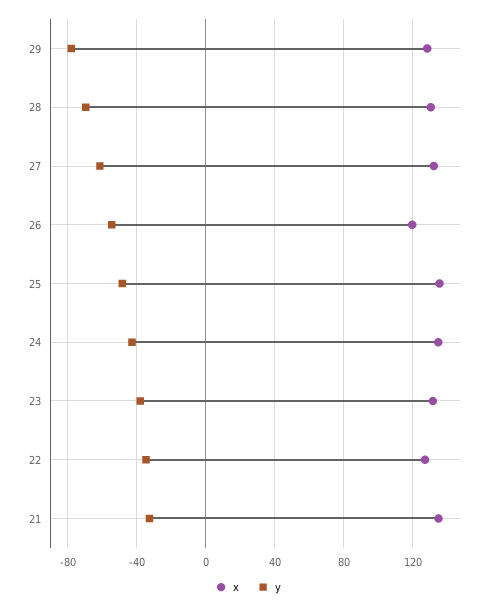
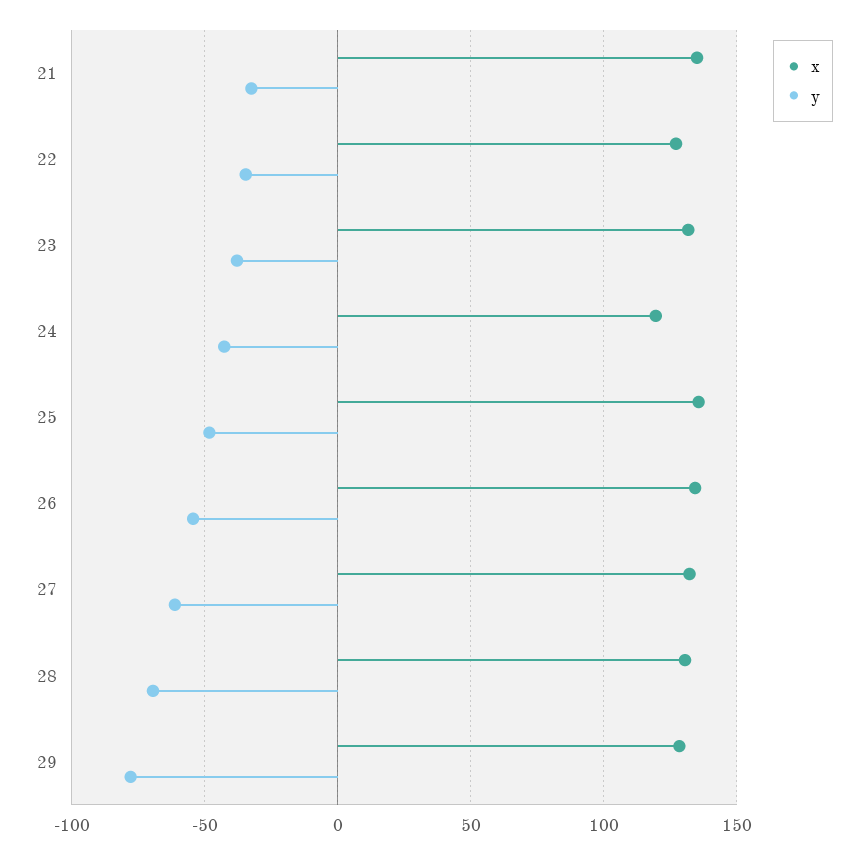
x, 26: 120 -> 135
x, 24: 135 -> 120

